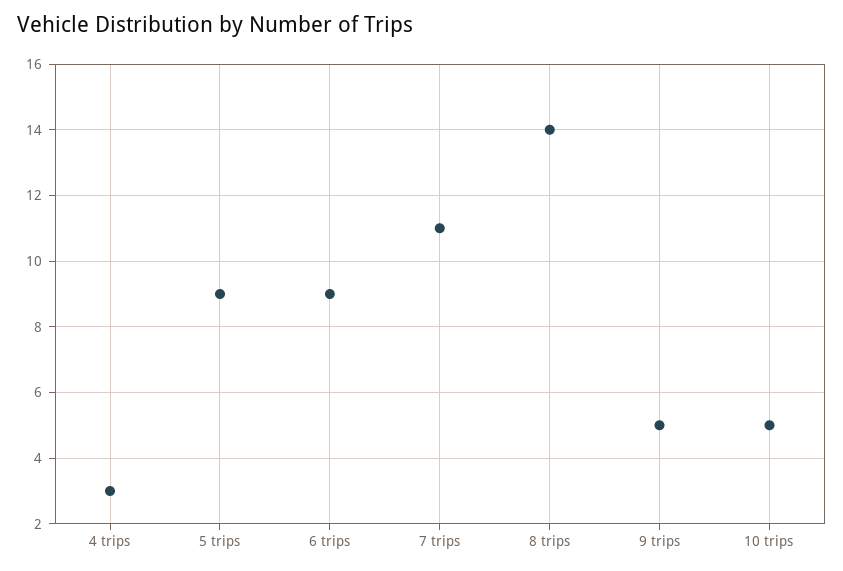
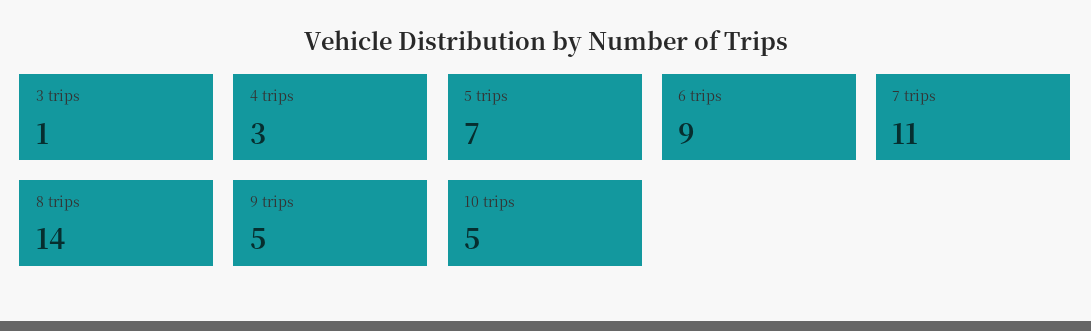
5 trips: 9 -> 7
3 trips: none -> 1

